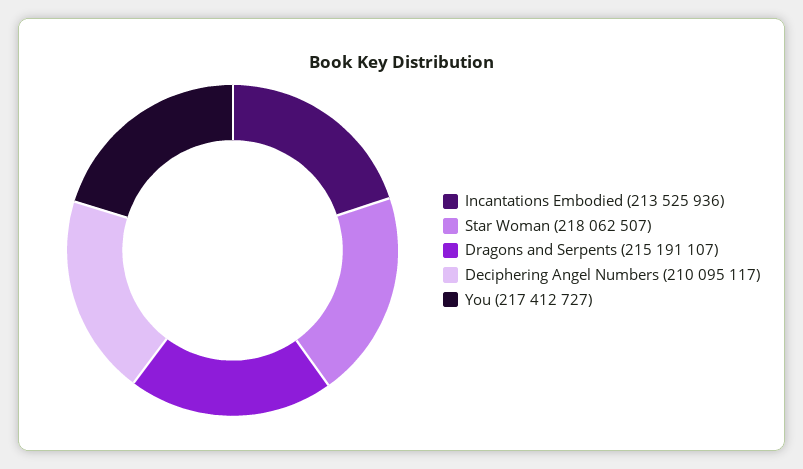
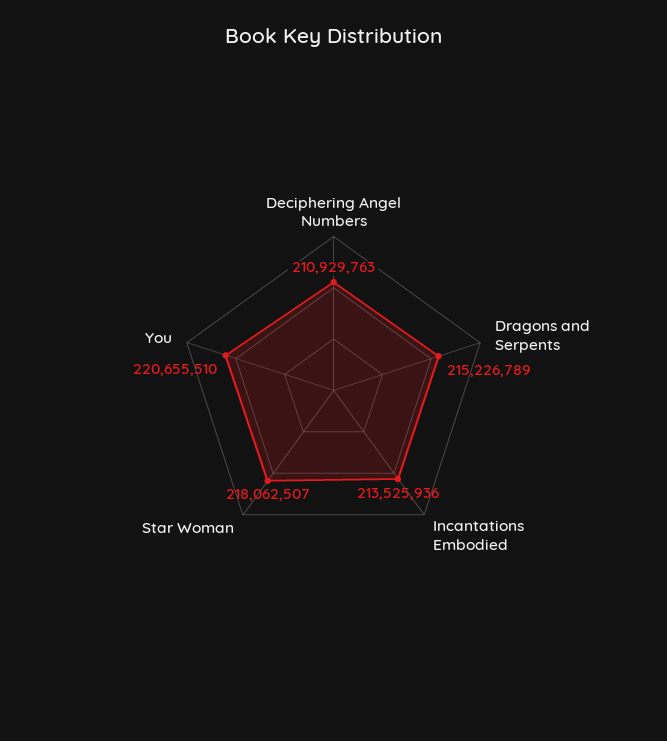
Dragons and Serpents: 215191107 -> 215226789
Deciphering Angel Numbers: 210095117 -> 210929763
You: 217412727 -> 220655510

